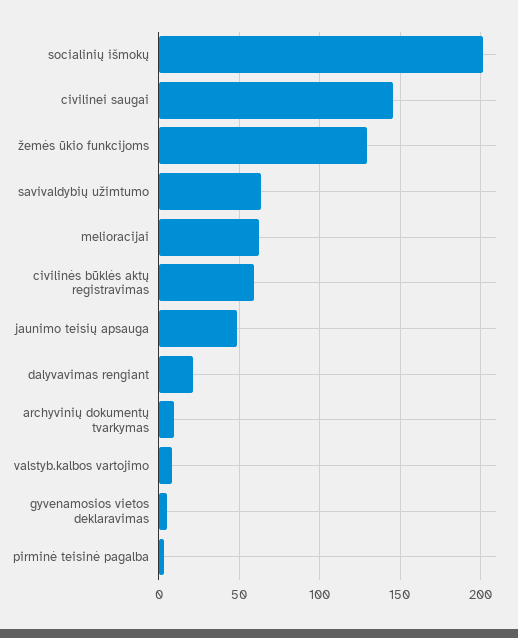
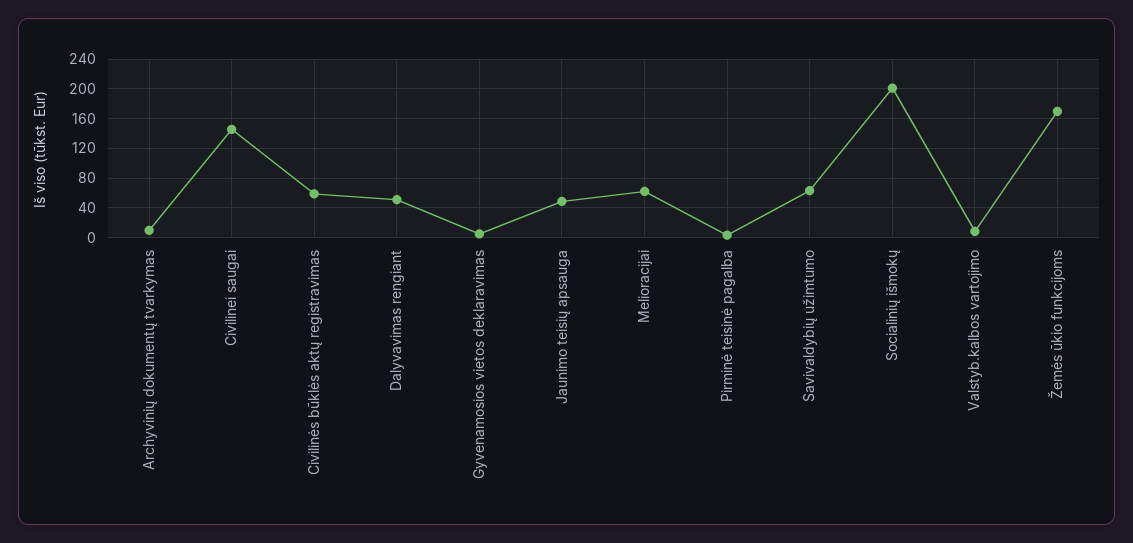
žemės ūkio funkcijoms: 130 -> 170
dalyvavimas rengiant: 20 -> 50

